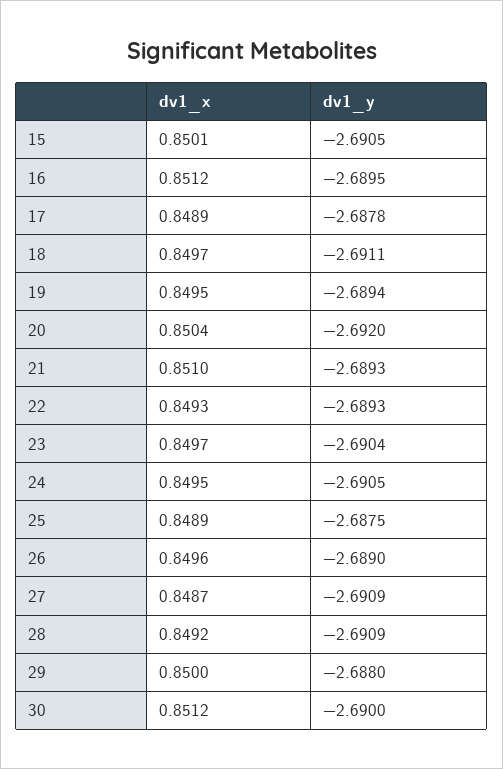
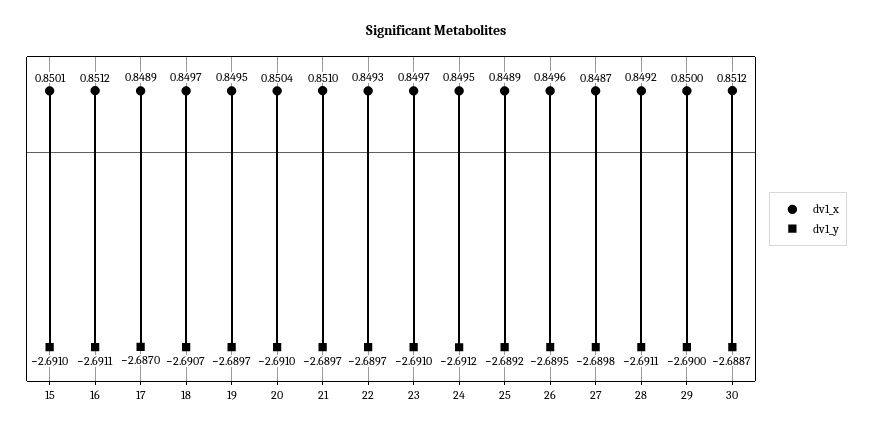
dv1_y, 15: -2.6905 -> -2.691
dv1_y, 16: -2.6895 -> -2.6911
dv1_y, 17: -2.6878 -> -2.687
dv1_y, 18: -2.6911 -> -2.6907
dv1_y, 19: -2.6894 -> -2.6897
dv1_y, 20: -2.692 -> -2.691
dv1_y, 21: -2.6893 -> -2.6897
dv1_y, 22: -2.6893 -> -2.6897
dv1_y, 23: -2.6904 -> -2.691
dv1_y, 24: -2.6905 -> -2.6912
dv1_y, 25: -2.6875 -> -2.6892
dv1_y, 26: -2.689 -> -2.6895
dv1_y, 27: -2.6909 -> -2.6898
dv1_y, 28: -2.6909 -> -2.6911
dv1_y, 29: -2.688 -> -2.69
dv1_y, 30: -2.69 -> -2.6887

